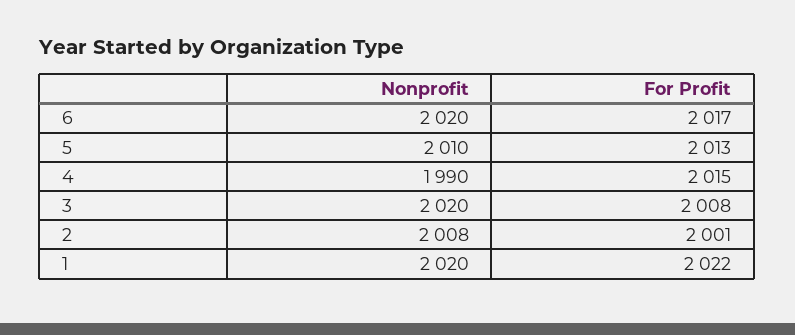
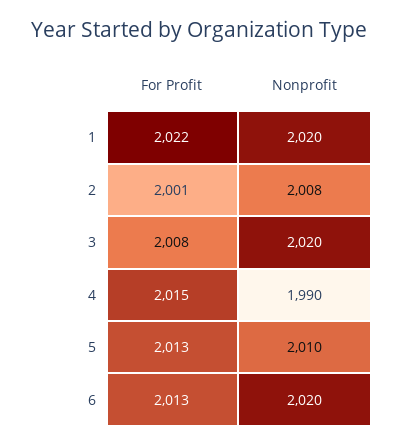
For Profit, 6: 2017 -> 2013

